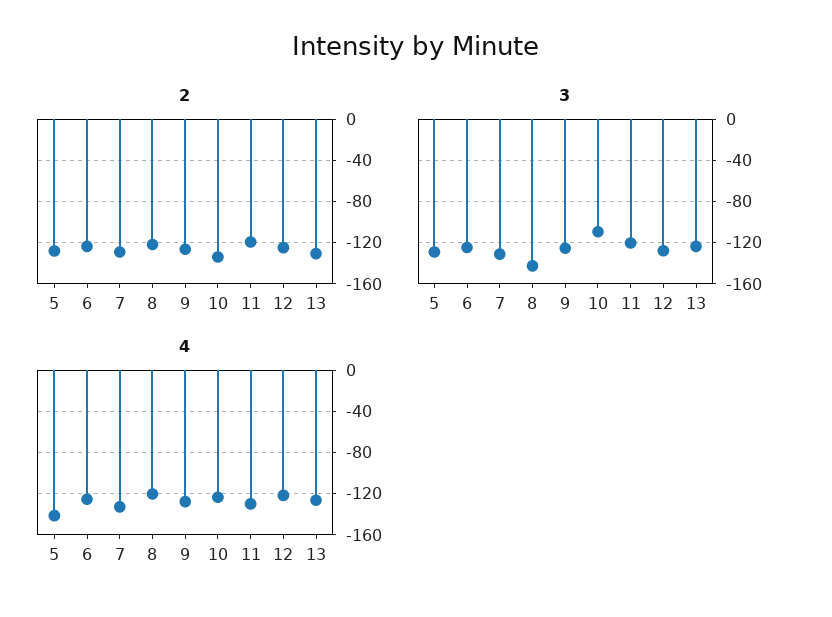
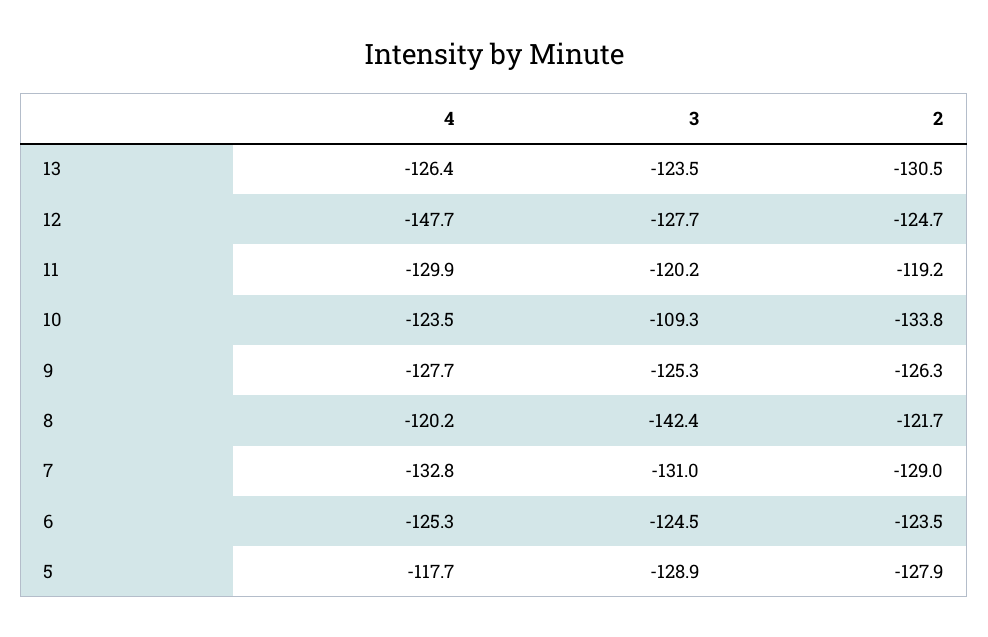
4, 5: -140 -> -117.7
4, 12: -120 -> -147.7

